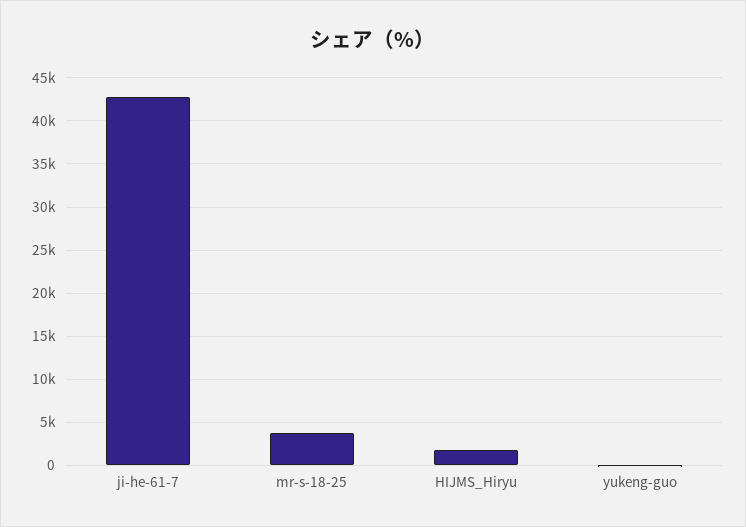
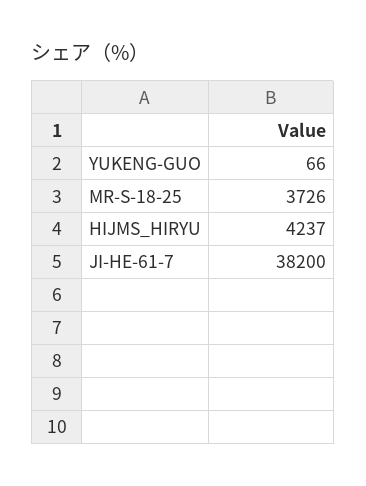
ji-he-61-7: 43000 -> 38200
HIJMS_Hiryu: 2000 -> 4237

